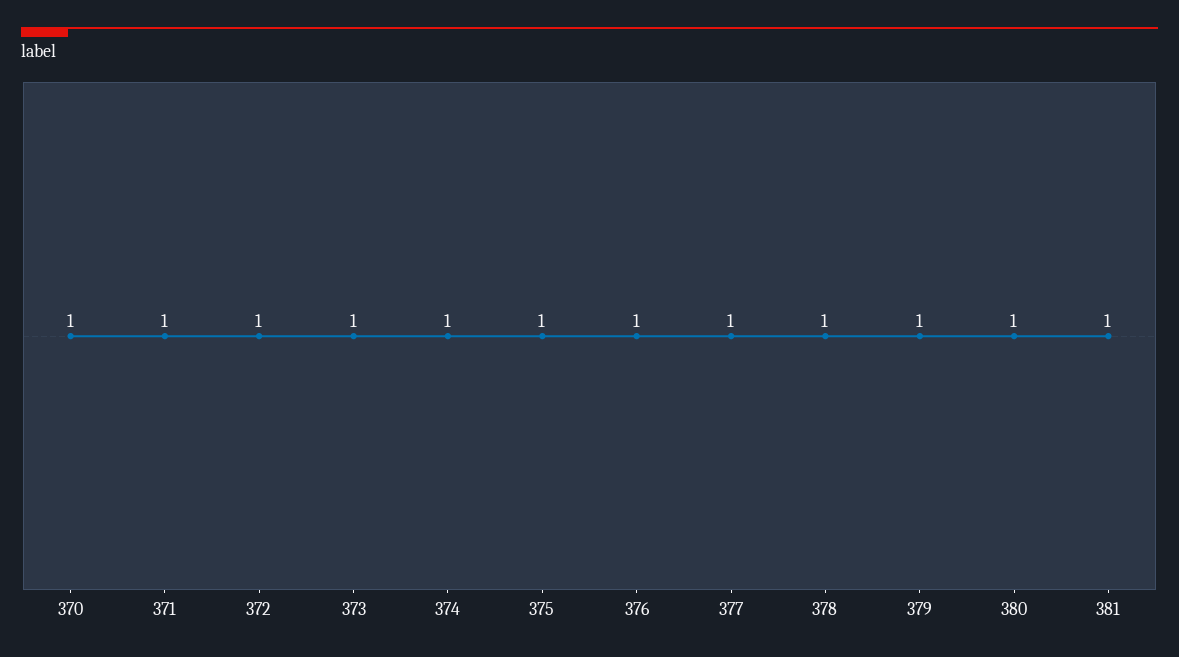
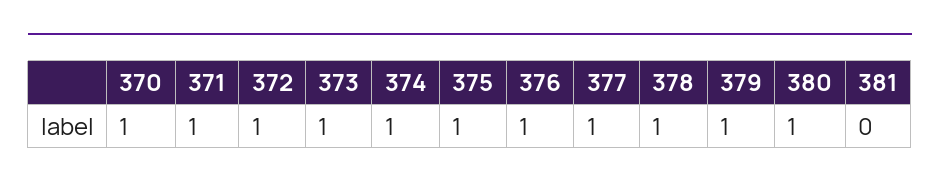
381: 1 -> 0

